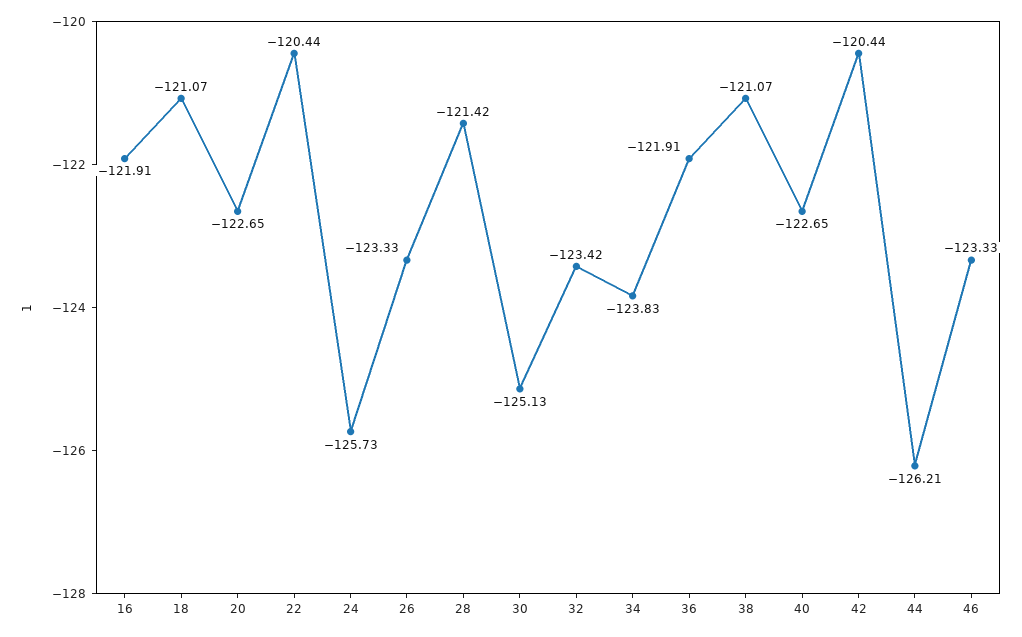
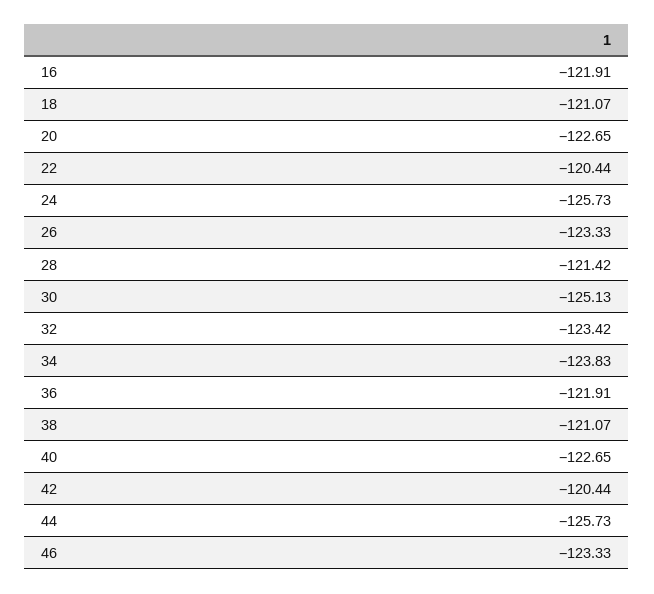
44: -126.21 -> -125.73

